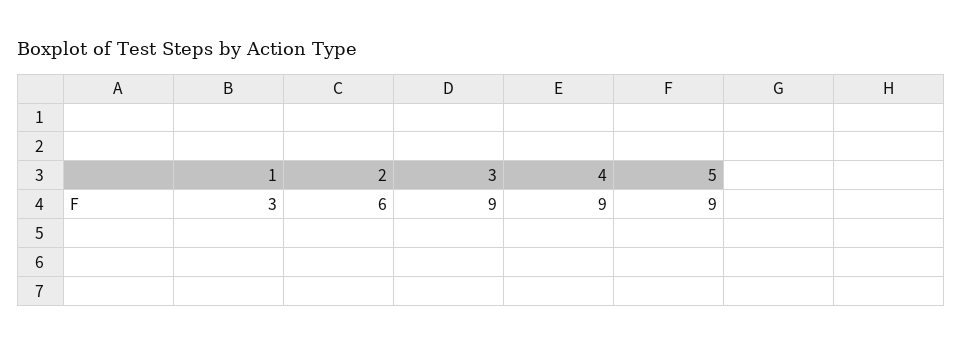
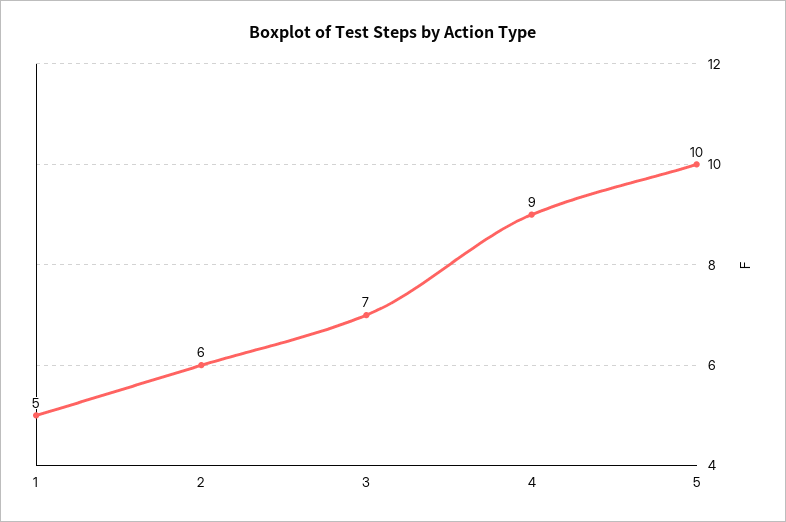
1: 3 -> 5
3: 9 -> 7
5: 9 -> 10

